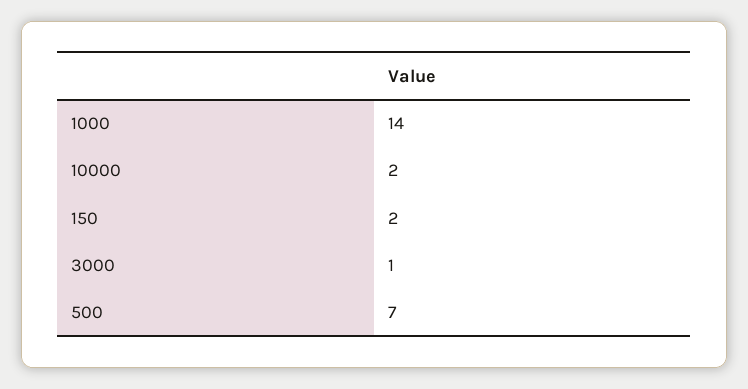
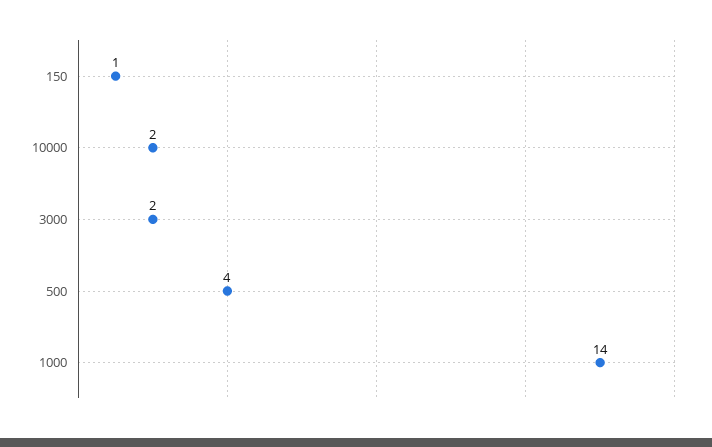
150: 2 -> 1
3000: 1 -> 2
500: 7 -> 4

